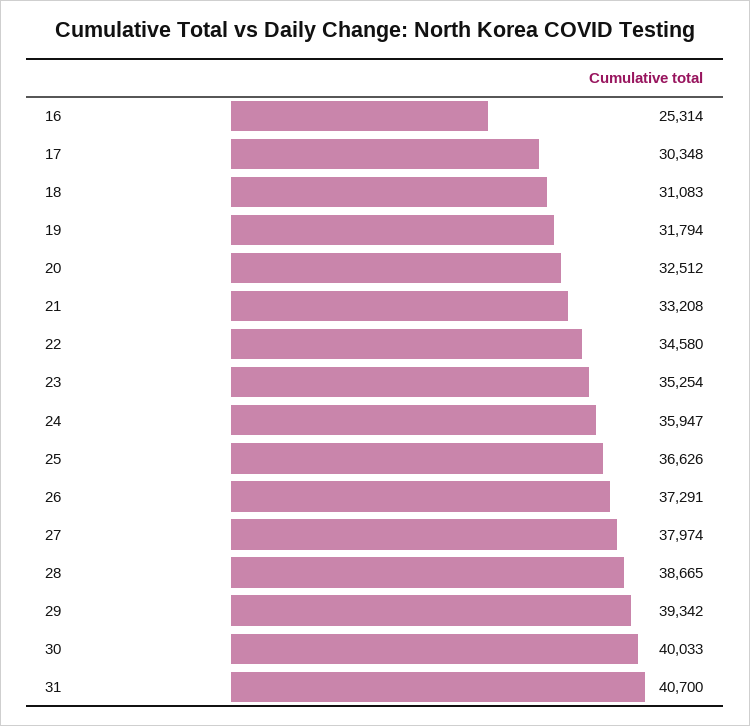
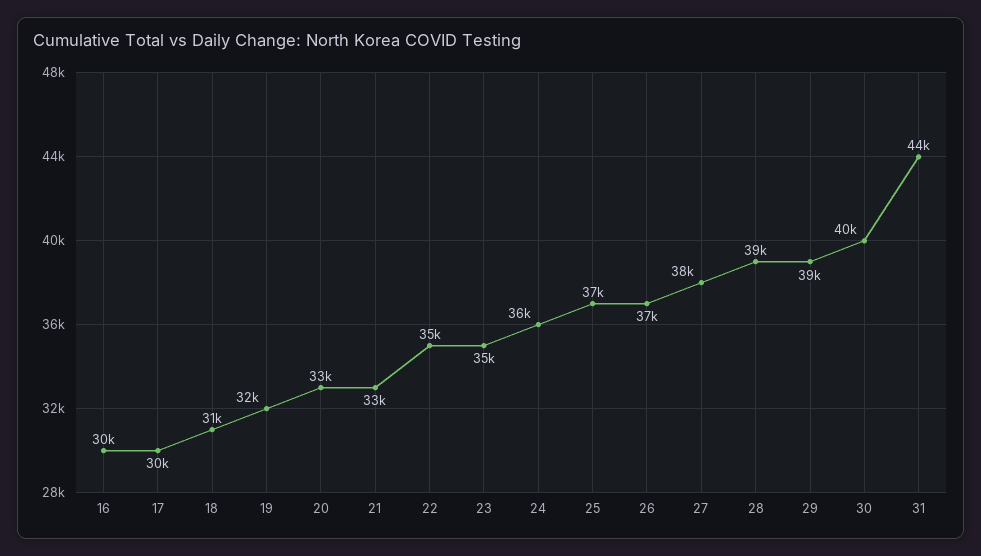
16: 25314 -> 30000
31: 40700 -> 44000

